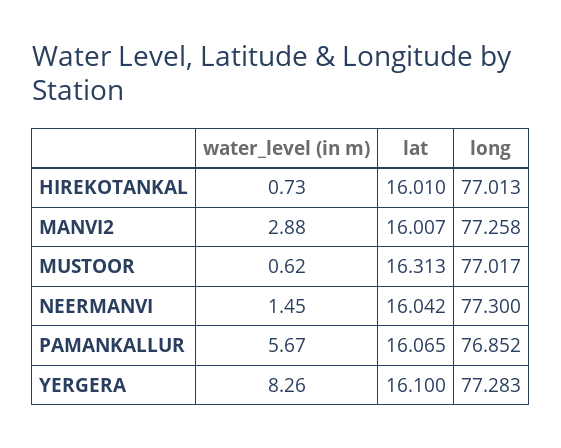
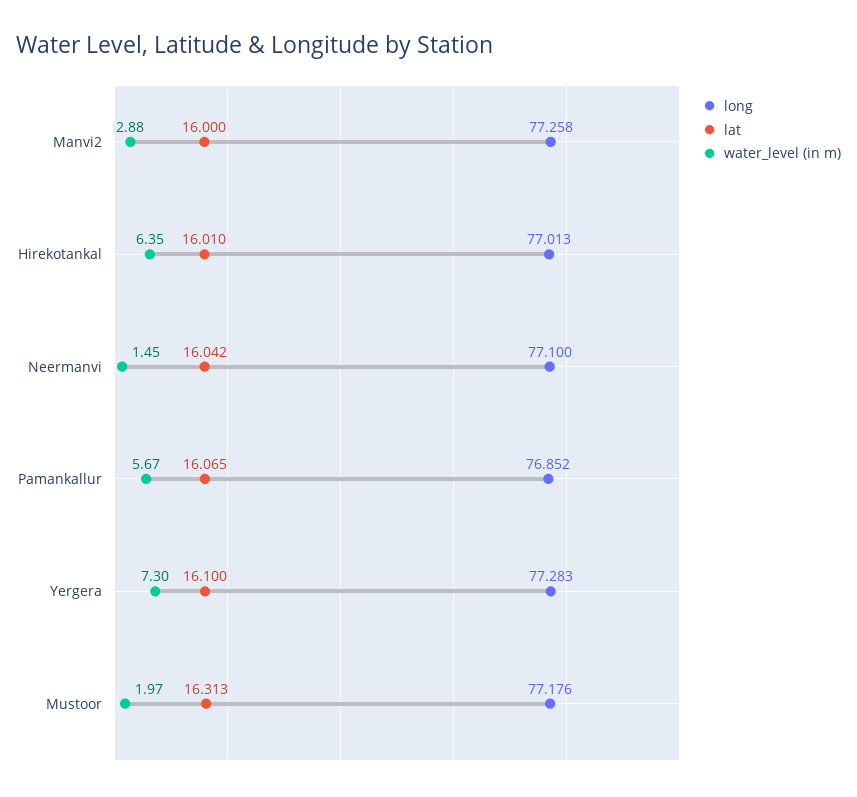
water_level (in m), HIREKOTANKAL: 0.73 -> 6.35
lat, MANVI2: 16.007 -> 16
water_level (in m), MUSTOOR: 0.62 -> 1.97
long, MUSTOOR: 77.017 -> 77.176
long, NEERMANVI: 77.3 -> 77.1
water_level (in m), YERGERA: 8.26 -> 7.3

